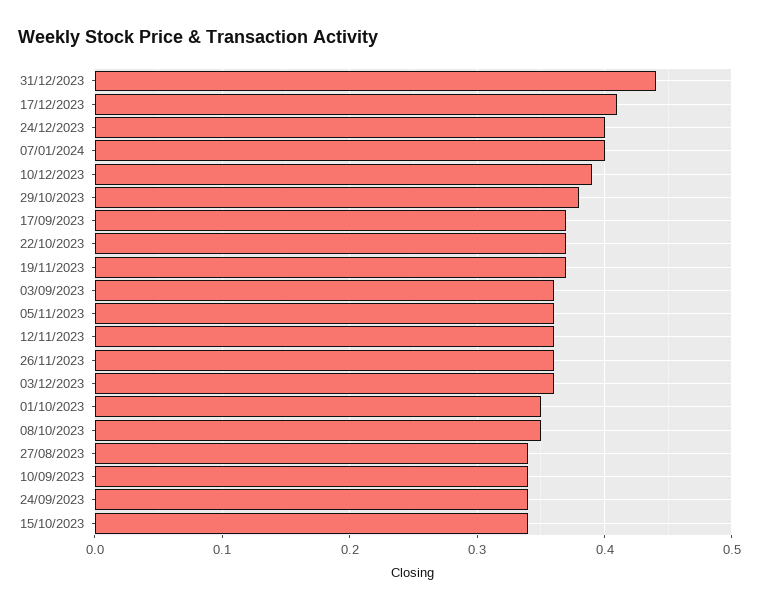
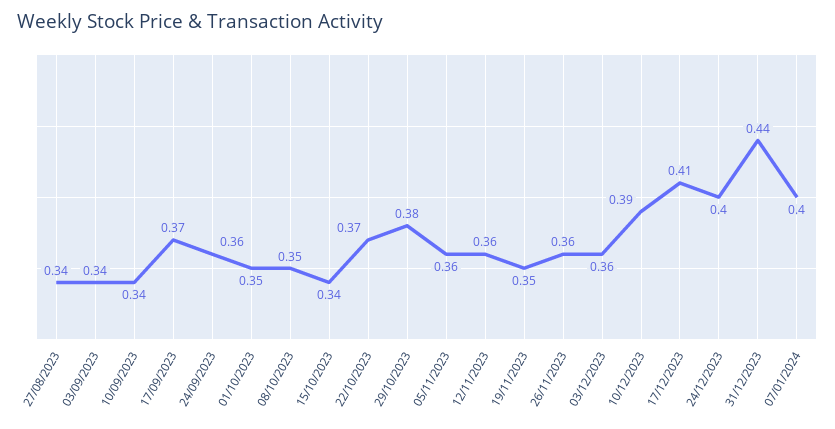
19/11/2023: 0.37 -> 0.35
03/09/2023: 0.36 -> 0.34
24/09/2023: 0.34 -> 0.36

